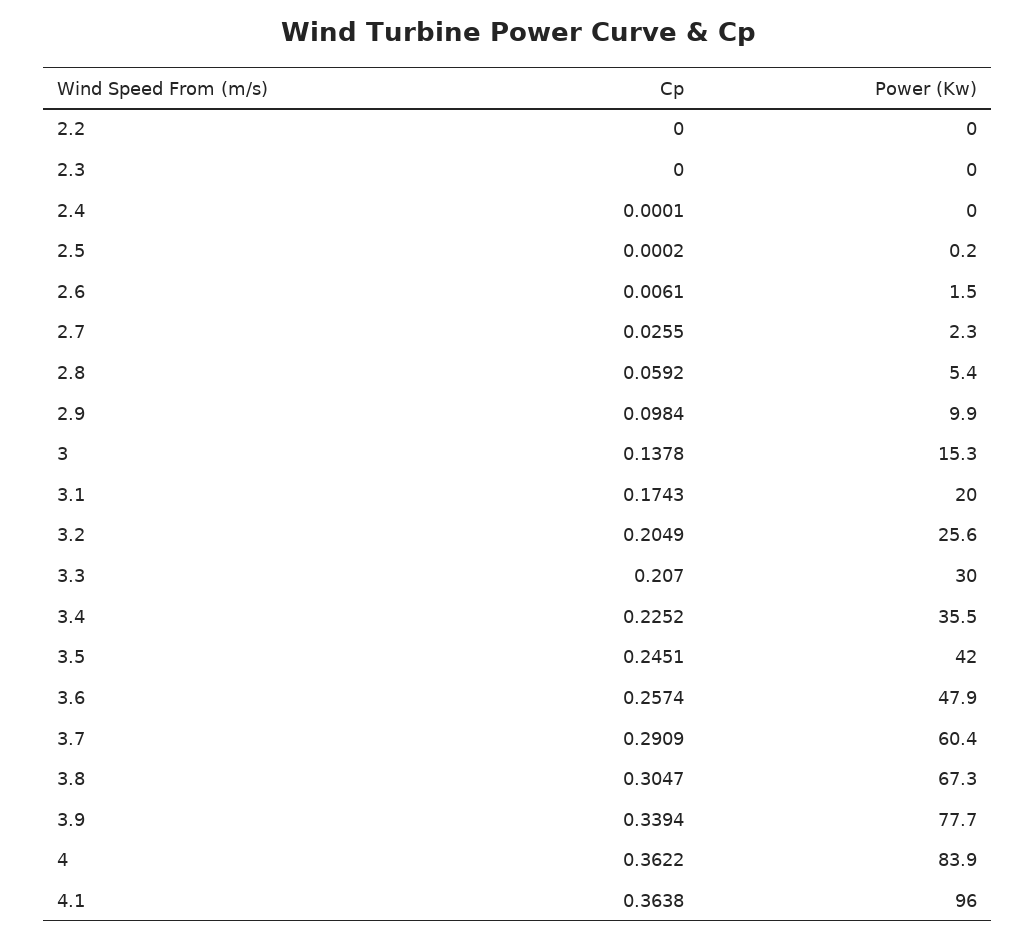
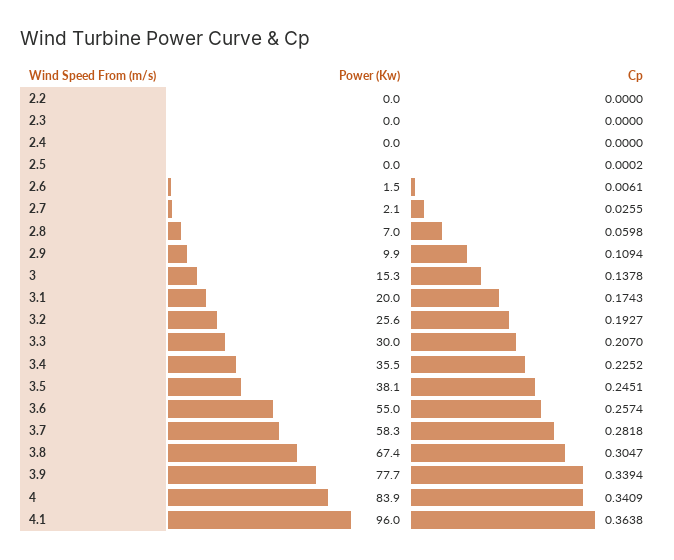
Cp, 2.4: 0.0001 -> 0
Power (Kw), 2.5: 0.2 -> 0
Power (Kw), 2.7: 2.3 -> 2.1
Cp, 2.8: 0.0592 -> 0.0598
Power (Kw), 2.8: 5.4 -> 7
Cp, 2.9: 0.0984 -> 0.1094
Cp, 3.2: 0.2049 -> 0.1927
Power (Kw), 3.5: 42 -> 38.1
Power (Kw), 3.6: 47.9 -> 55
Cp, 3.7: 0.2909 -> 0.2818
Power (Kw), 3.7: 60.4 -> 58.3
Power (Kw), 3.8: 67.3 -> 67.4
Cp, 4: 0.3622 -> 0.3409

